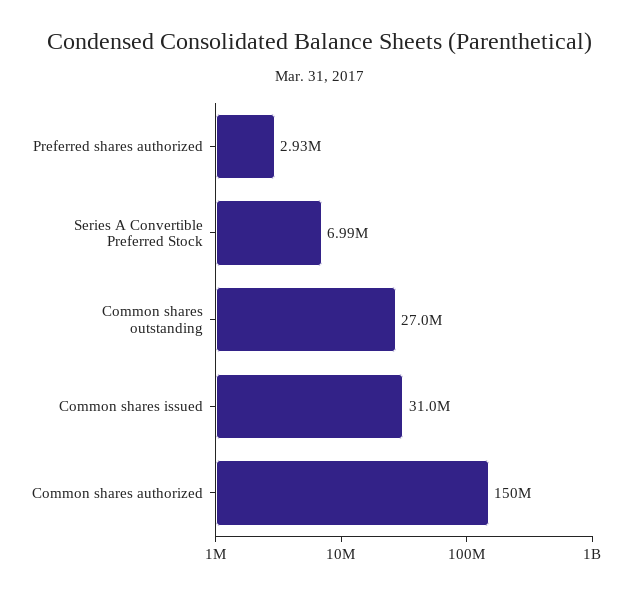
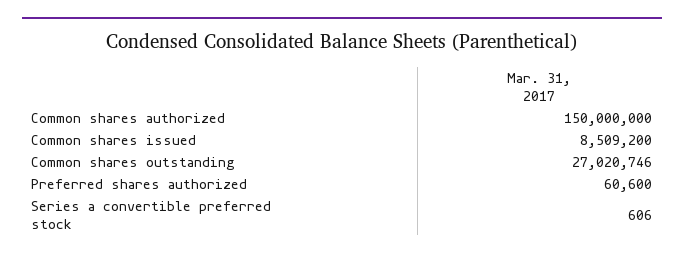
Preferred shares authorized: 2930000 -> 60600
Series A Convertible Preferred Stock: 6990000 -> 606
Common shares issued: 31000000 -> 8509200

